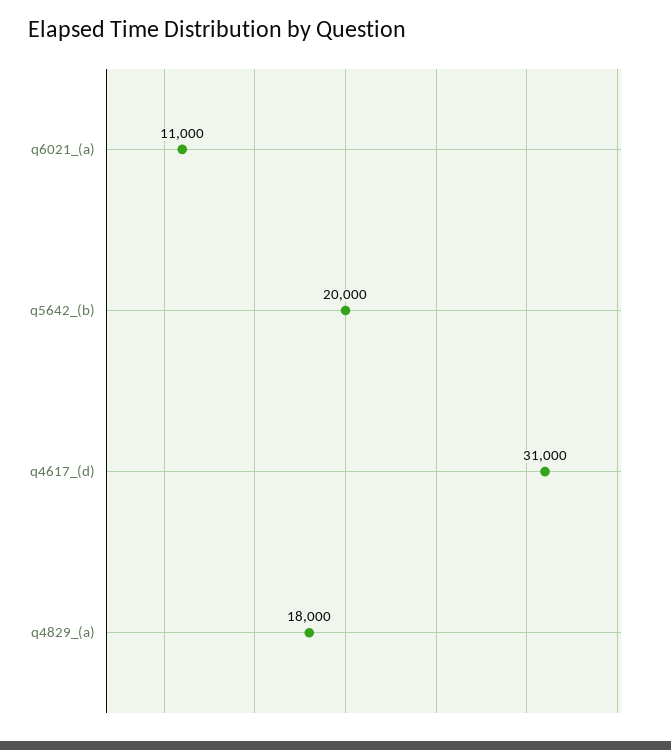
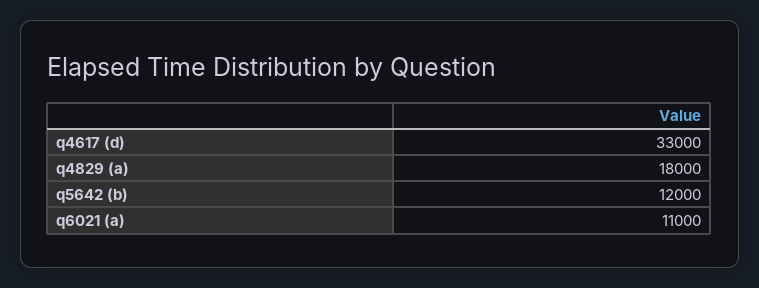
q5642_(b): 20000 -> 12000
q4617_(d): 31000 -> 33000

